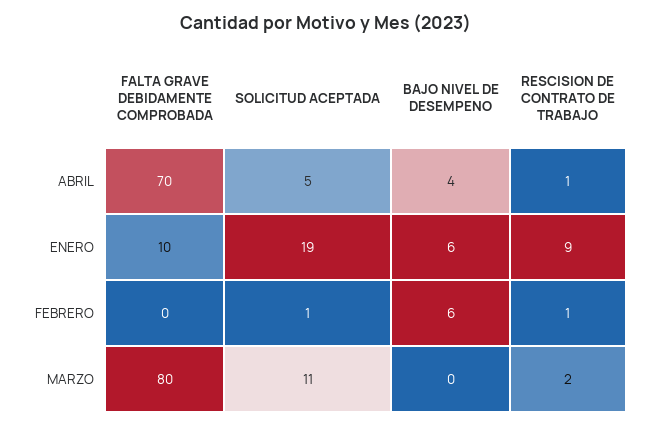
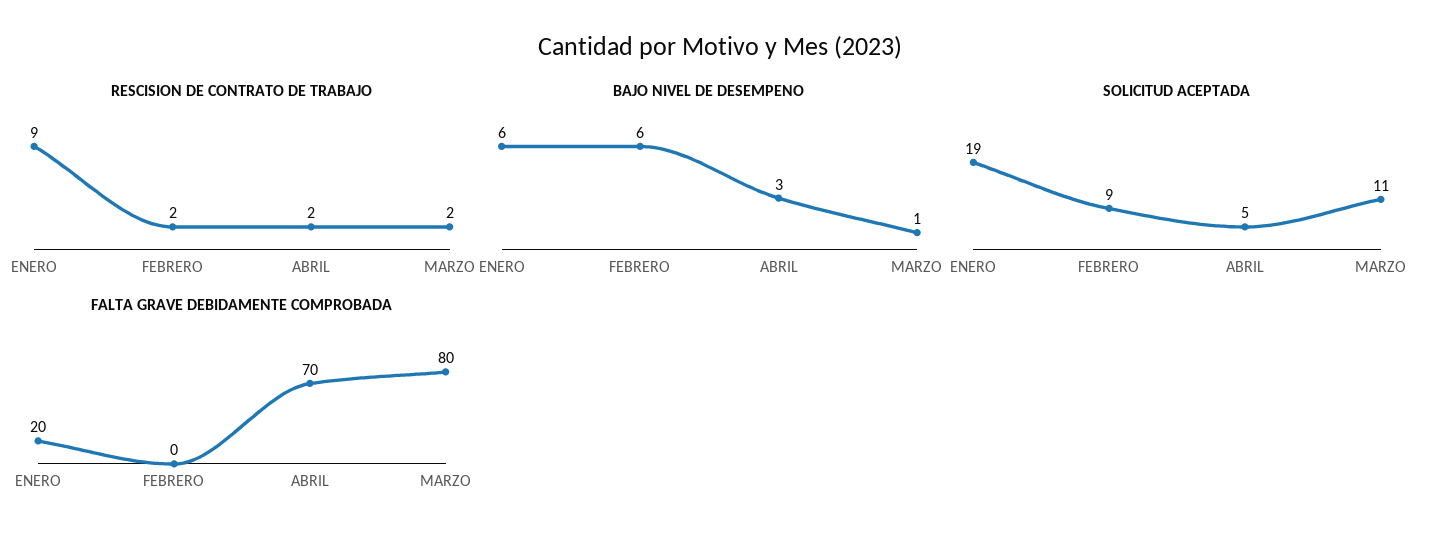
BAJO NIVEL DE DESEMPENO, ABRIL: 4 -> 3
RESCISION DE CONTRATO DE TRABAJO, ABRIL: 1 -> 2
FALTA GRAVE DEBIDAMENTE COMPROBADA, ENERO: 10 -> 20
SOLICITUD ACEPTADA, FEBRERO: 1 -> 9
RESCISION DE CONTRATO DE TRABAJO, FEBRERO: 1 -> 2
BAJO NIVEL DE DESEMPENO, MARZO: 0 -> 1

